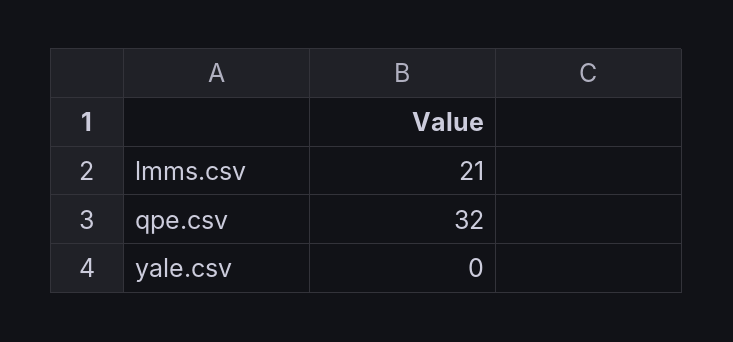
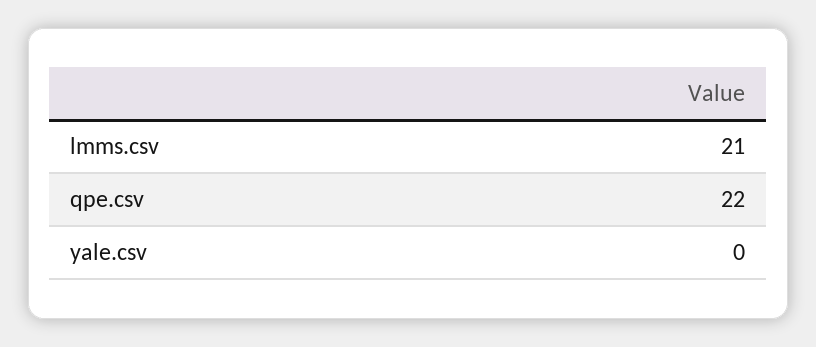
qpe.csv: 32 -> 22

